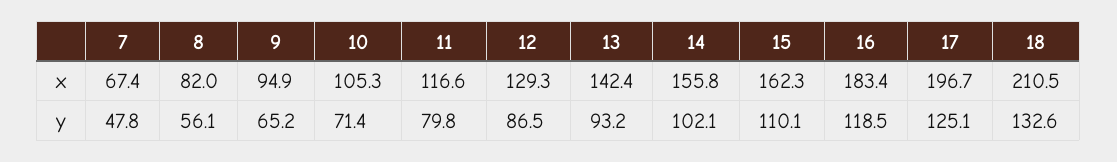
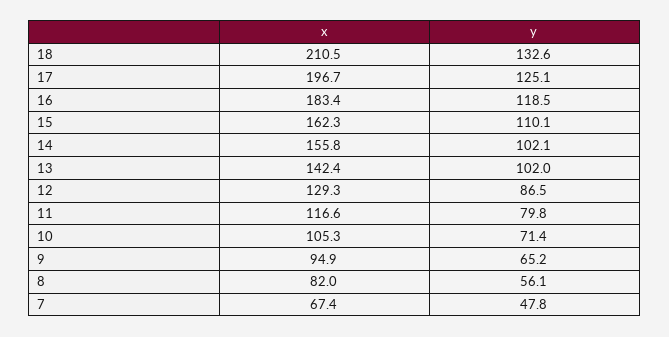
13, y: 93.2 -> 102

